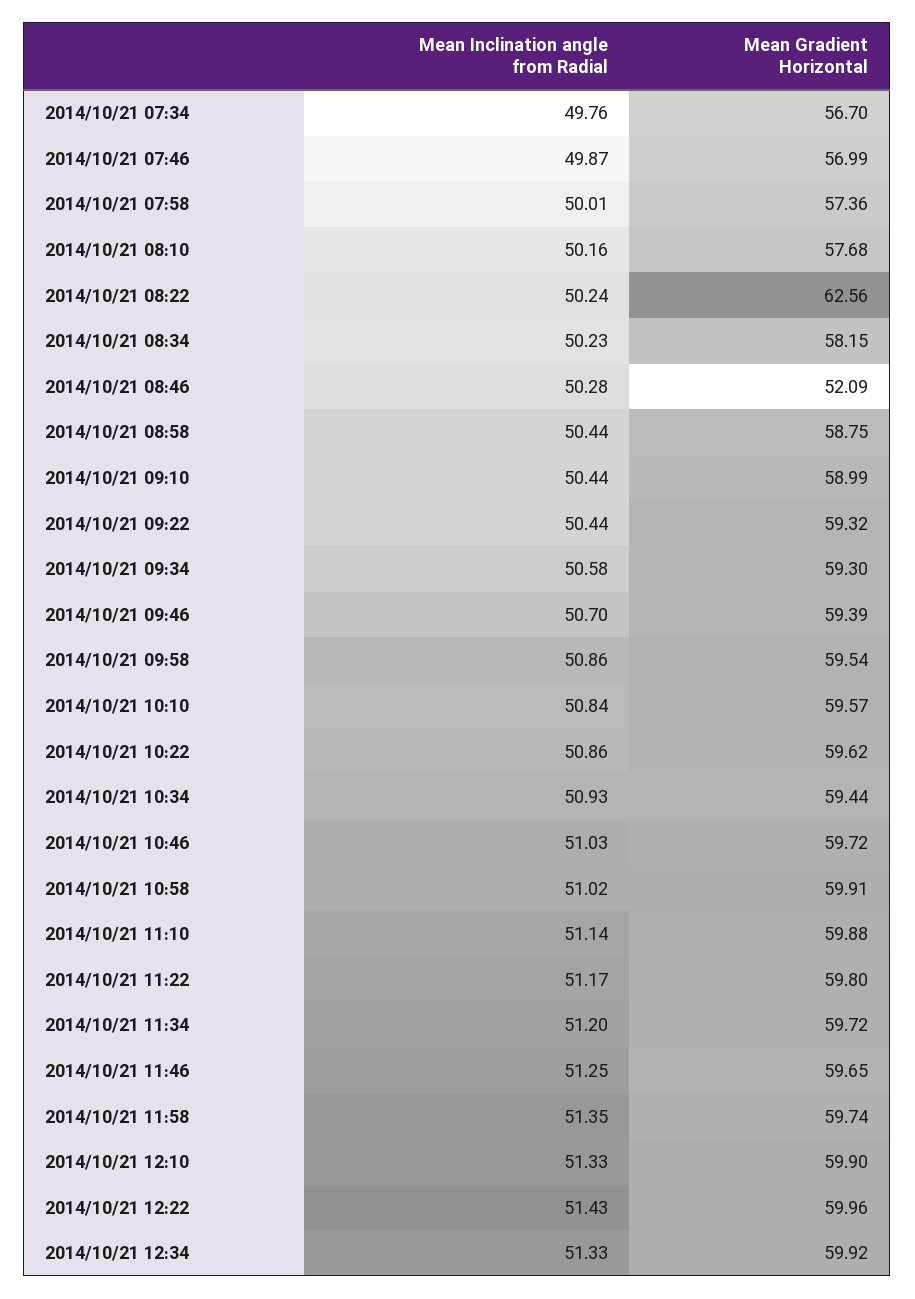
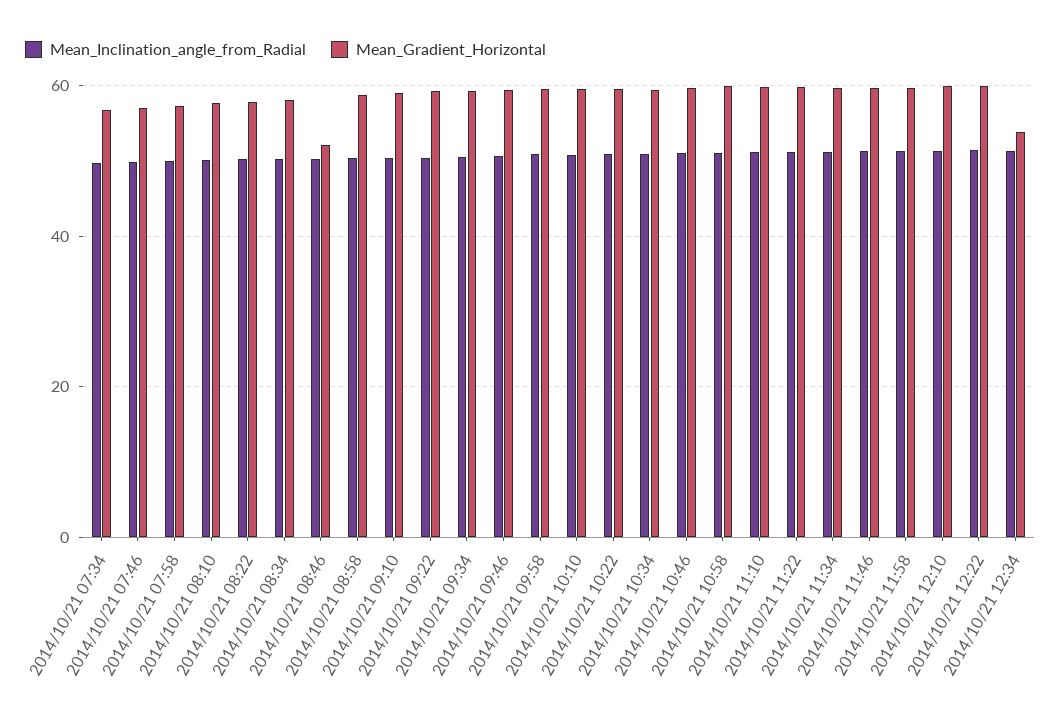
Mean Gradient Horizontal, 2014/10/21 08:22: 62.56 -> 58
Mean Gradient Horizontal, 2014/10/21 12:34: 59.92 -> 54

